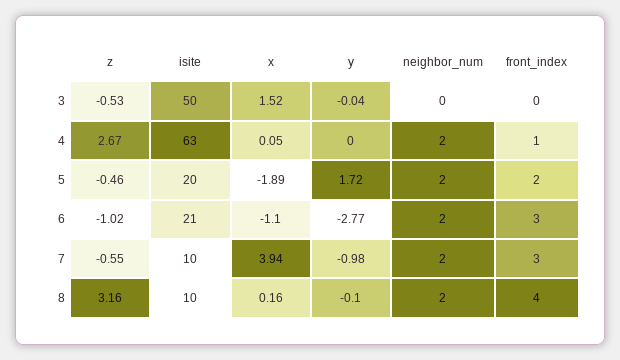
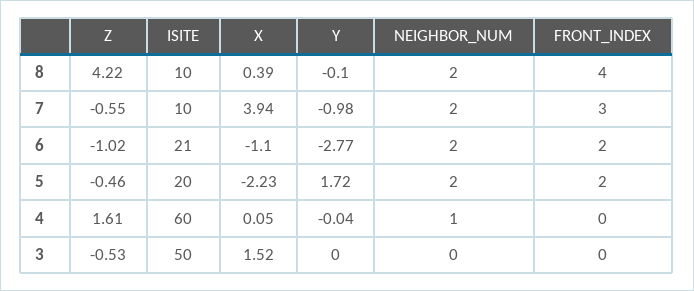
y, 3: -0.04 -> 0
z, 4: 2.67 -> 1.61
isite, 4: 63 -> 60
y, 4: 0 -> -0.04
neighbor_num, 4: 2 -> 1
front_index, 4: 1 -> 0
x, 5: -1.89 -> -2.23
front_index, 6: 3 -> 2
z, 8: 3.16 -> 4.22
x, 8: 0.16 -> 0.39

